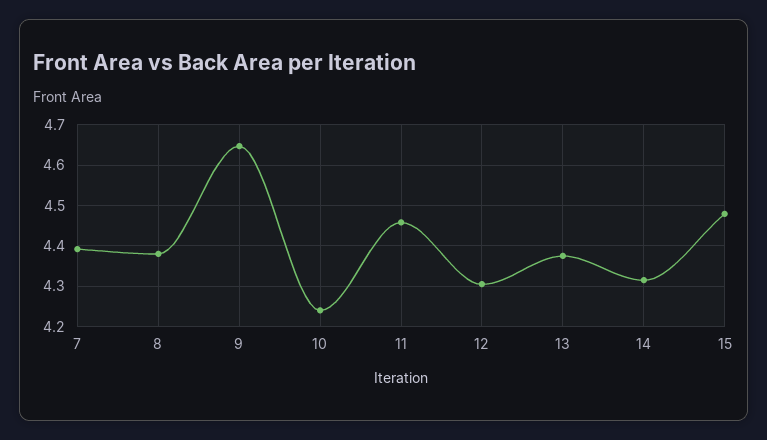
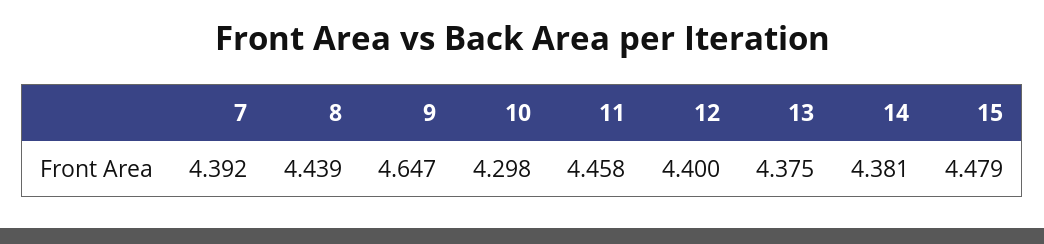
8: 4.38 -> 4.439
10: 4.24 -> 4.298
12: 4.3 -> 4.4
14: 4.32 -> 4.381

